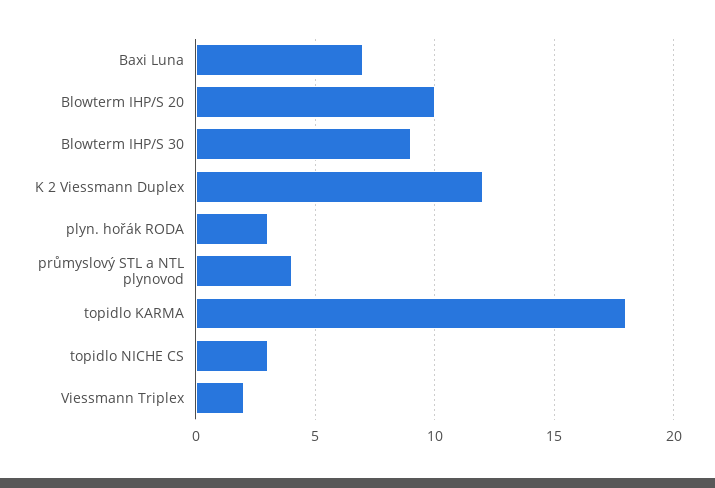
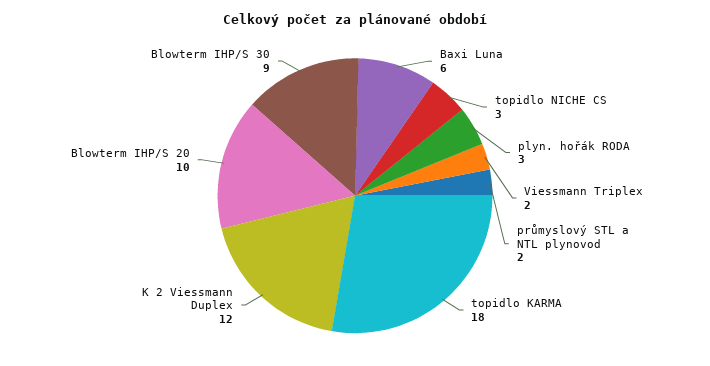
Baxi Luna: 7 -> 6
průmyslový STL a NTL plynovod: 4 -> 2

